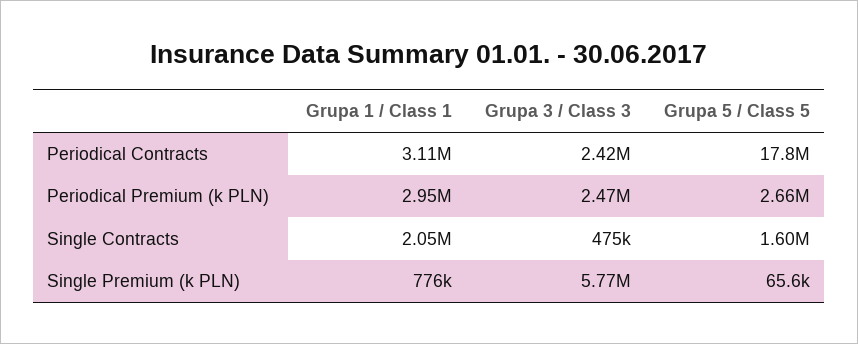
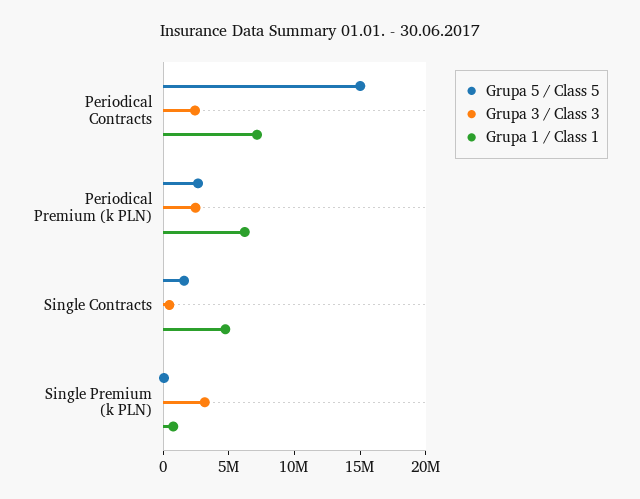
Grupa 1 / Class 1, Periodical Contracts: 3110000 -> 7000000
Grupa 5 / Class 5, Periodical Contracts: 17800000 -> 15000000
Grupa 1 / Class 1, Periodical Premium (k PLN): 2950000 -> 6000000
Grupa 1 / Class 1, Single Contracts: 2050000 -> 5000000
Grupa 3 / Class 3, Single Premium (k PLN): 5770000 -> 3000000

